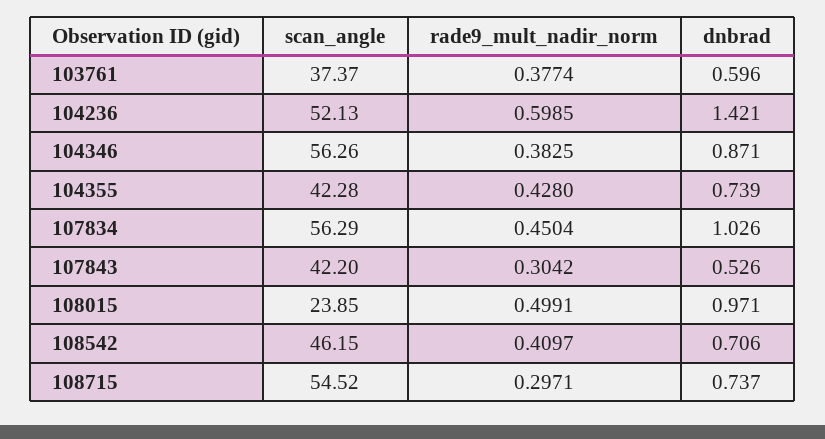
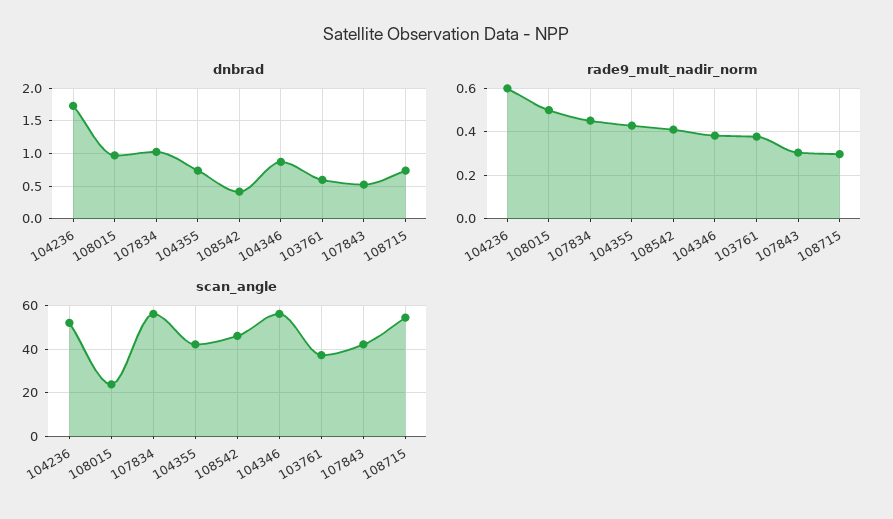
dnbrad, 104236: 1.421 -> 1.7
dnbrad, 108542: 0.706 -> 0.4

